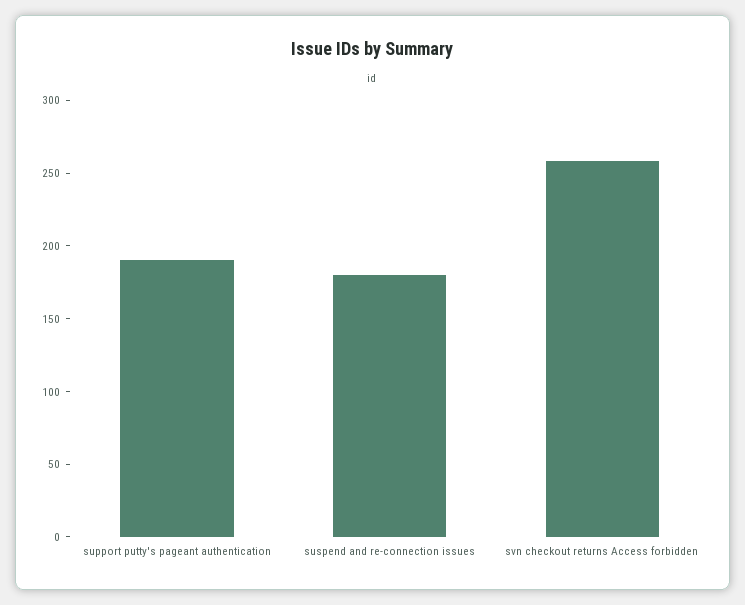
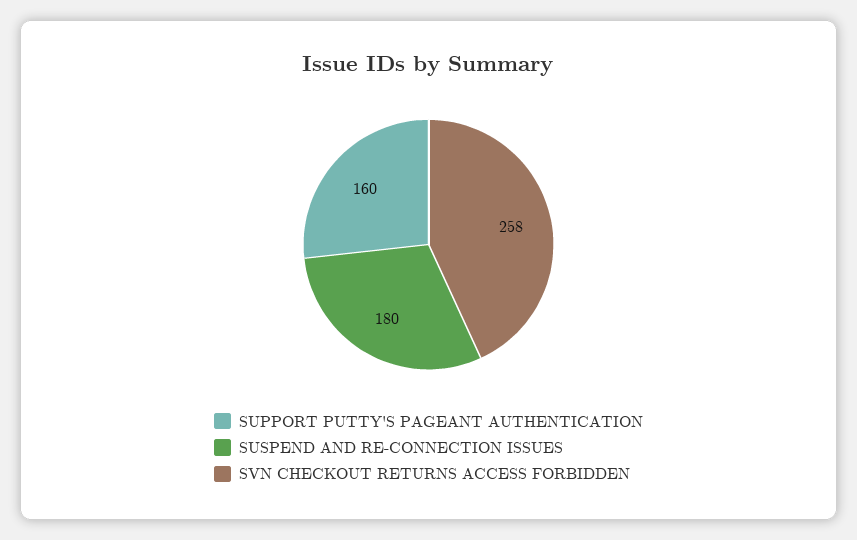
support putty's pageant authentication: 190 -> 160

